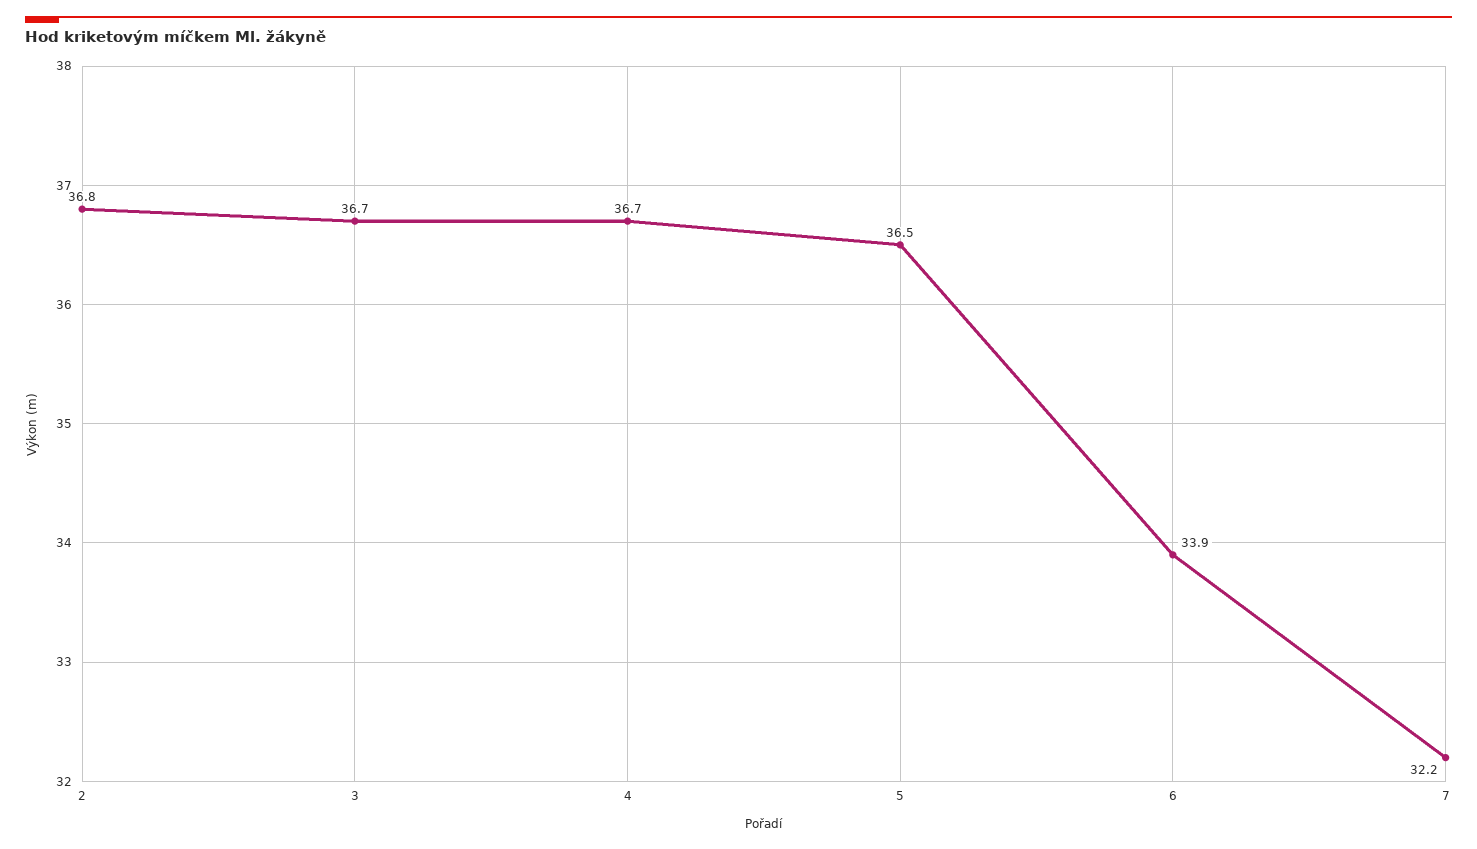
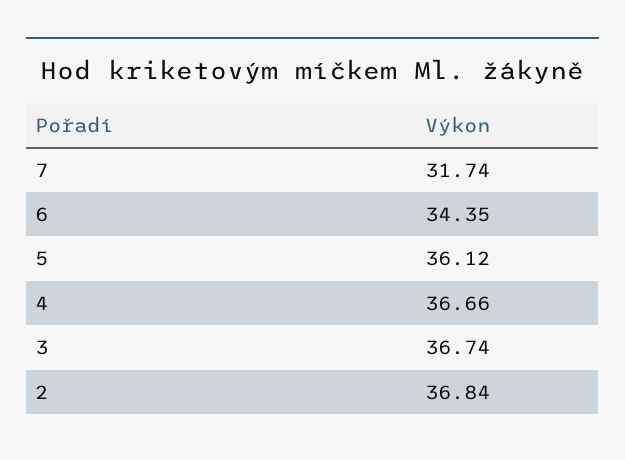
5: 36.5 -> 36.12
6: 33.9 -> 34.35
7: 32.2 -> 31.74

